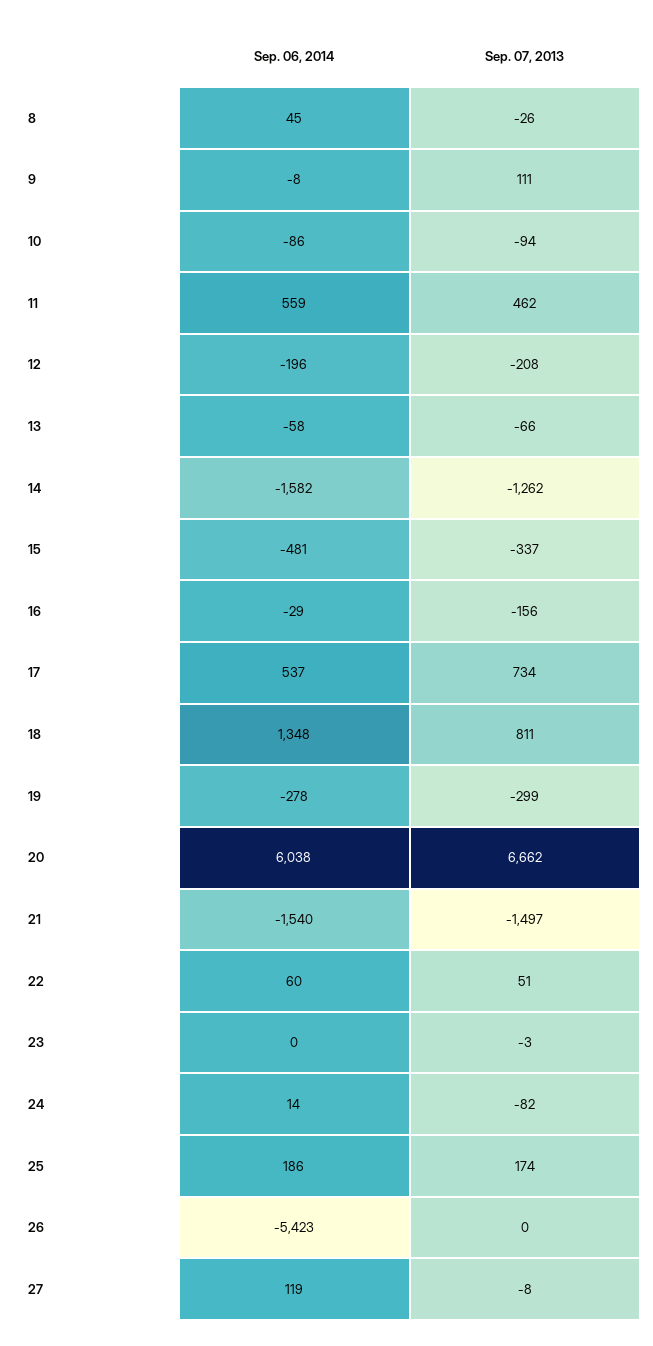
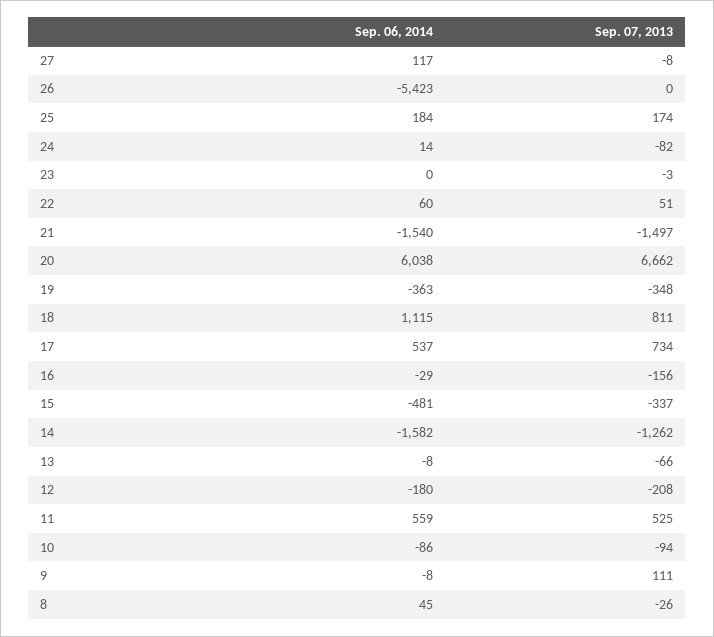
Sep. 07, 2013, 11: 462 -> 525
Sep. 06, 2014, 12: -196 -> -180
Sep. 06, 2014, 13: -58 -> -8
Sep. 06, 2014, 18: 1348 -> 1115
Sep. 06, 2014, 19: -278 -> -363
Sep. 07, 2013, 19: -299 -> -348
Sep. 06, 2014, 25: 186 -> 184
Sep. 06, 2014, 27: 119 -> 117

